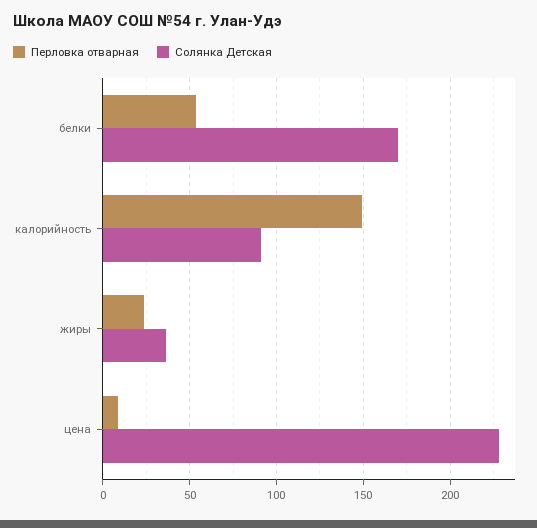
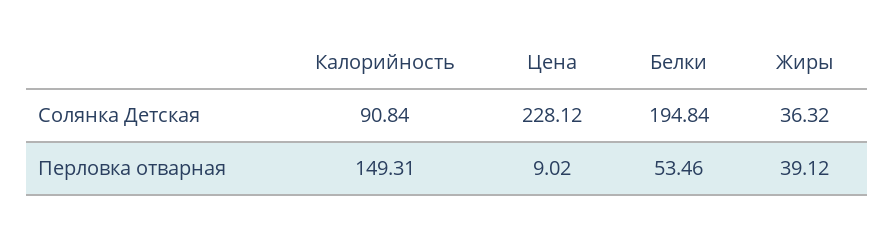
Солянка Детская, белки: 170 -> 194.84
Перловка отварная, жиры: 25 -> 39.12

